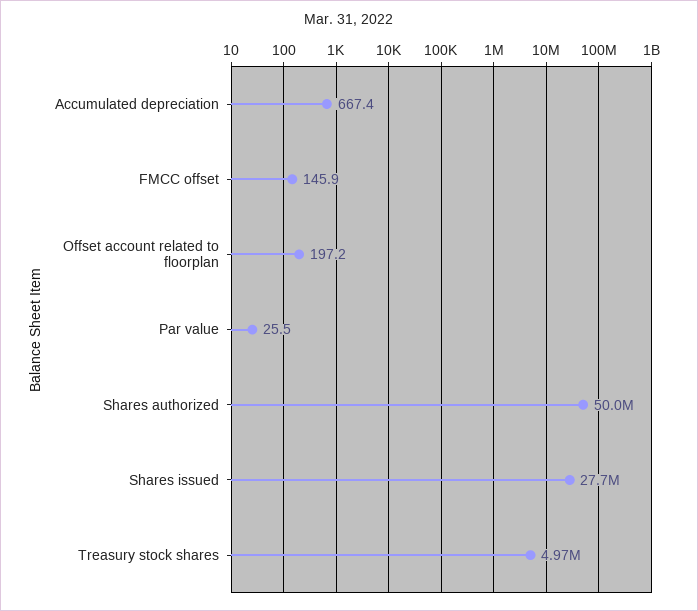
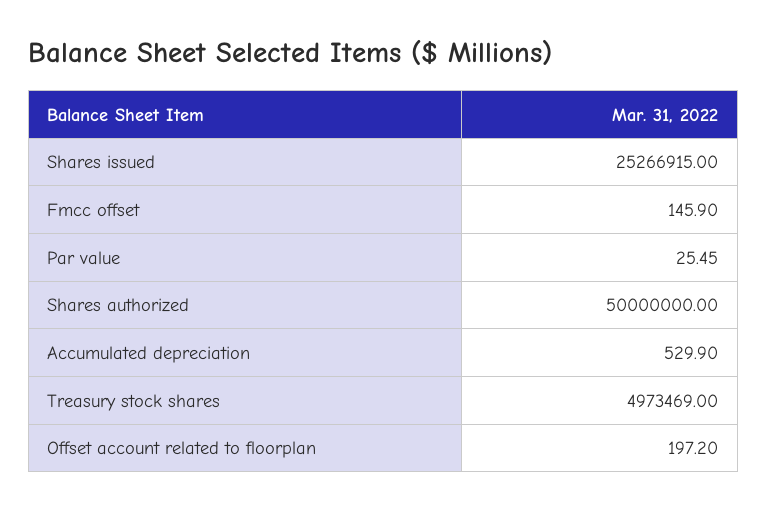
Accumulated depreciation: 667.4 -> 529.9
Shares issued: 27700000 -> 25266915

